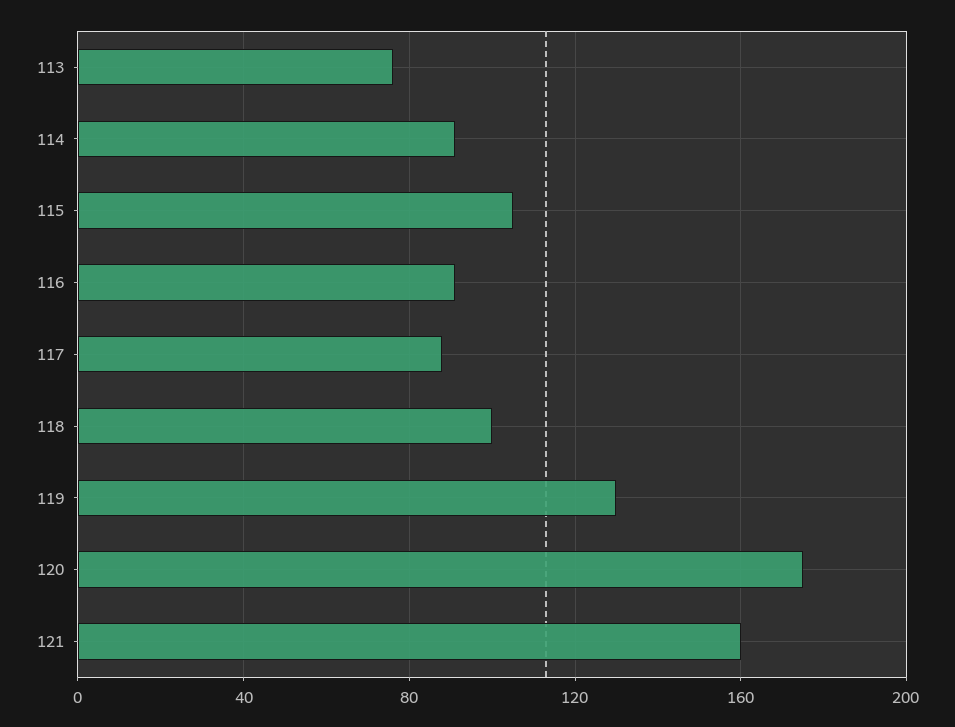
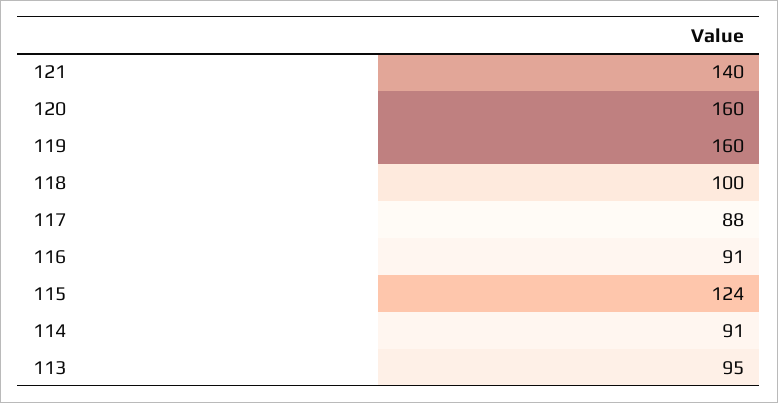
113: 75 -> 95
115: 105 -> 124
119: 130 -> 160
120: 175 -> 160
121: 160 -> 140

